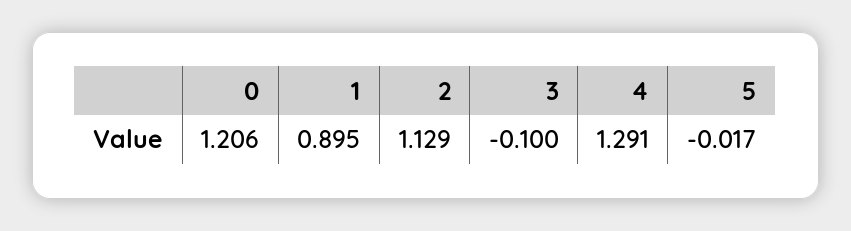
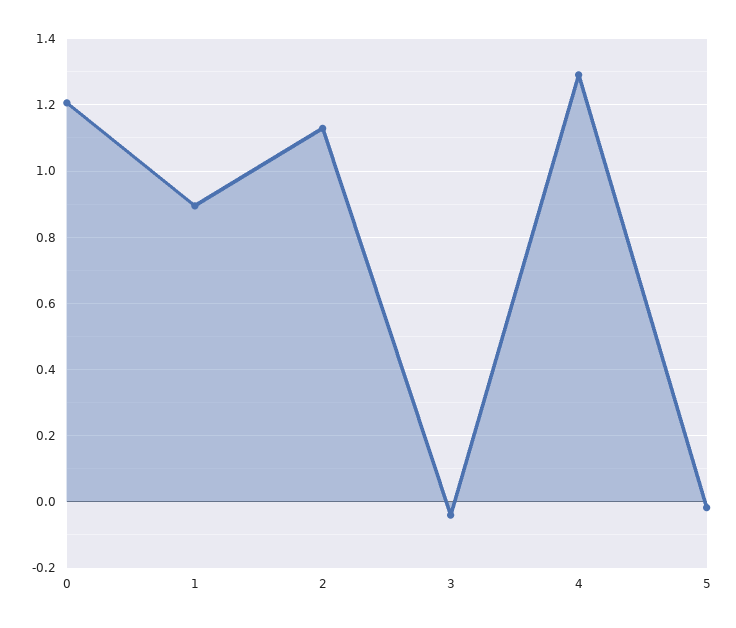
3: -0.1 -> -0.04

